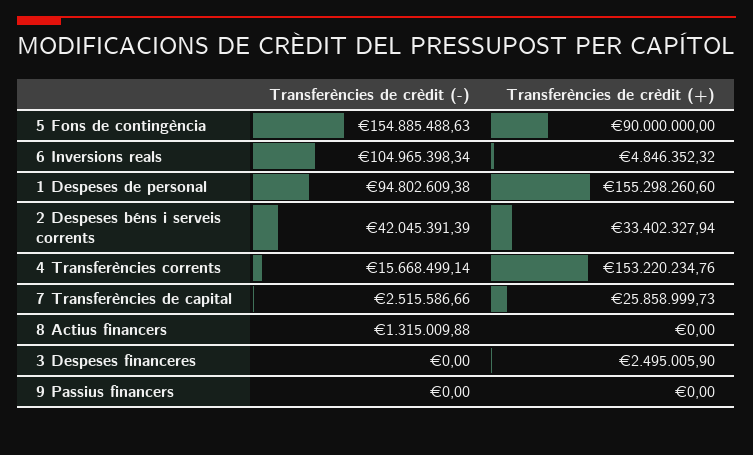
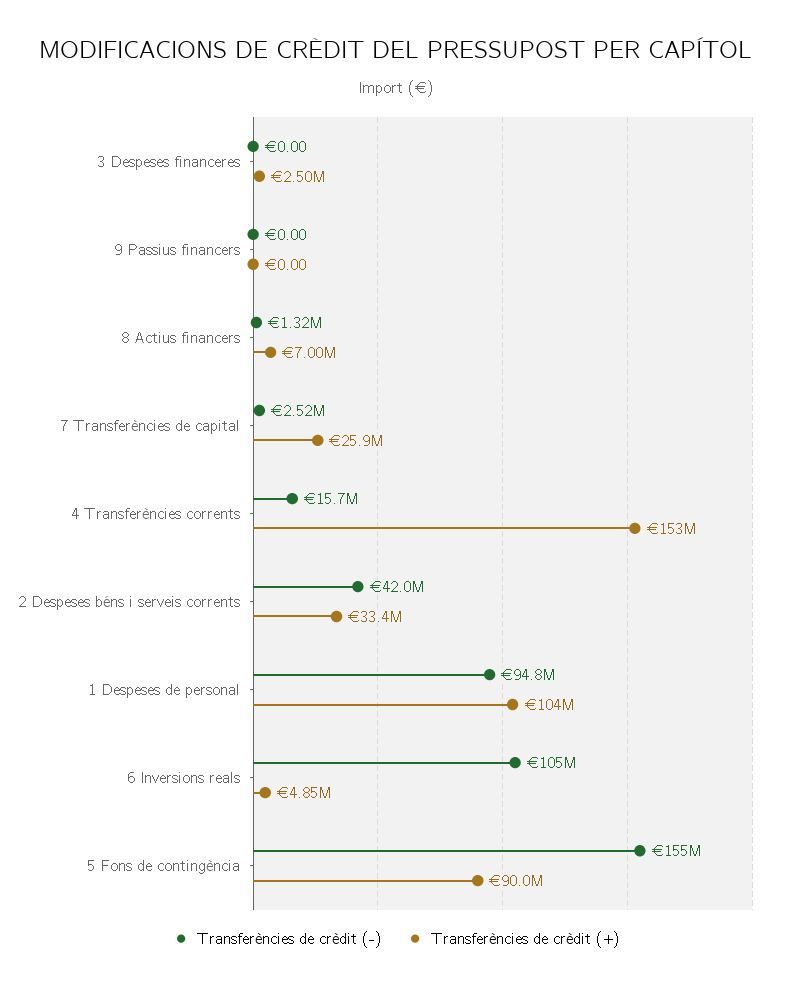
Transferències de crèdit (+), 1 Despeses de personal: 155298260.6 -> 104000000
Transferències de crèdit (+), 8 Actius financers: 0 -> 7000000

